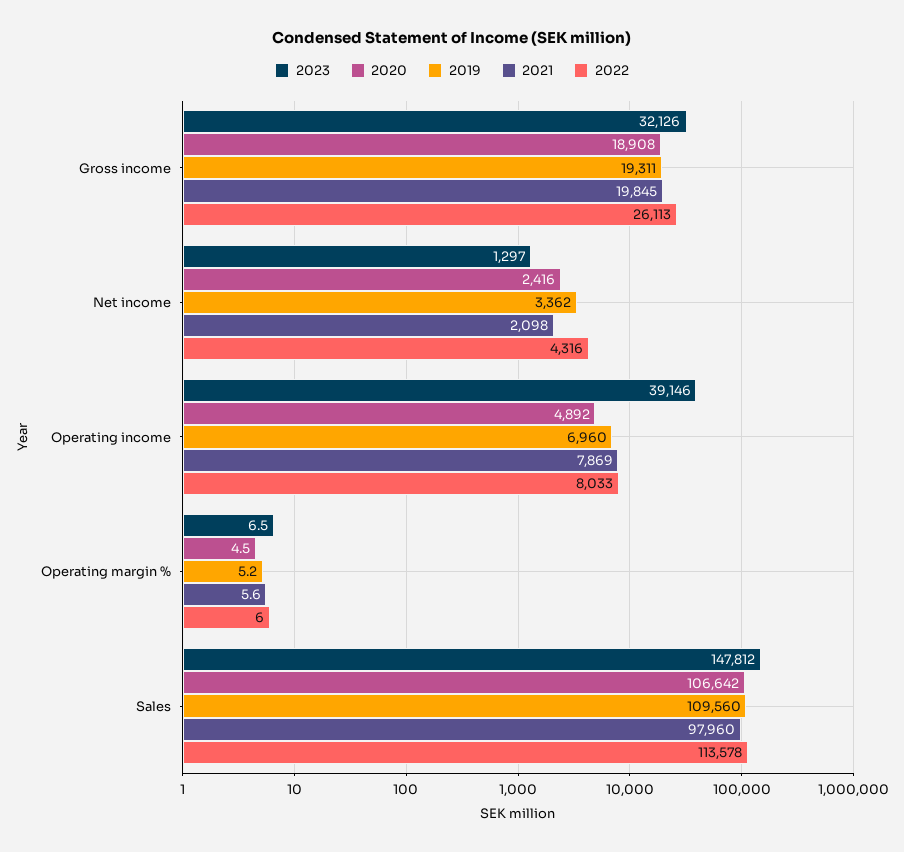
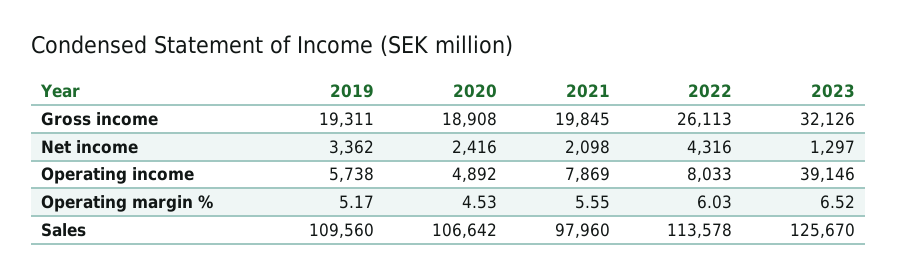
2019, Operating income: 6960 -> 5738
2023, Sales: 147812 -> 125670

